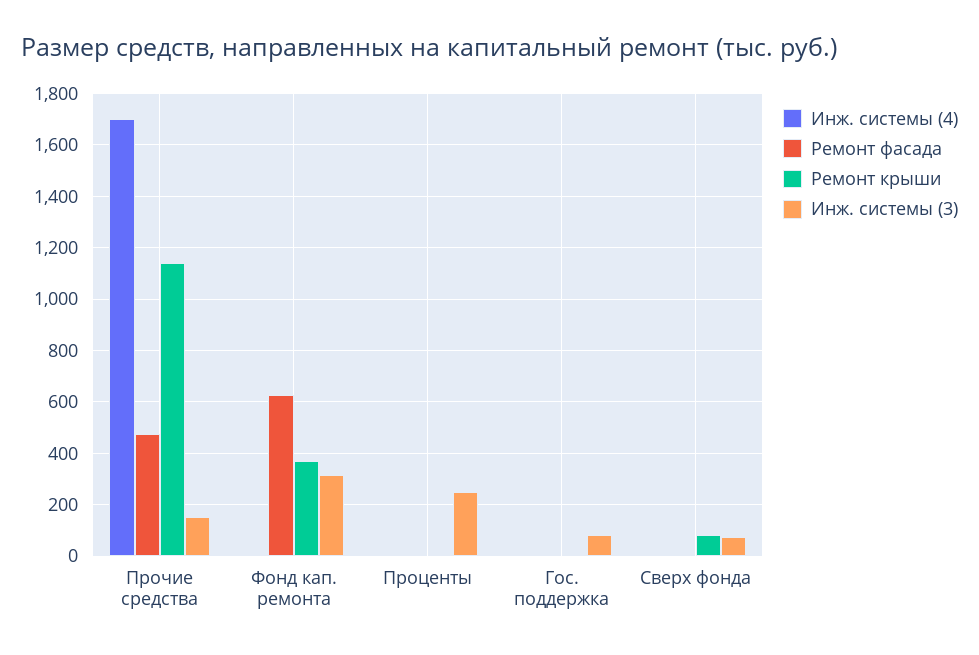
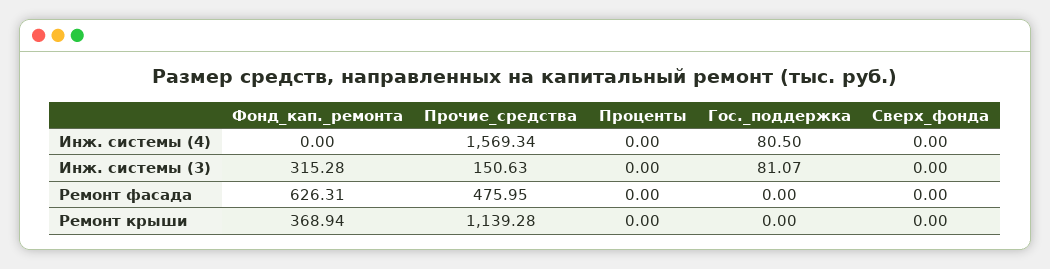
Инж. системы (4), Прочие средства: 1700 -> 1569.34
Инж. системы (3), Проценты: 250 -> 0
Инж. системы (4), Гос. поддержка: 0 -> 80.5
Ремонт крыши, Сверх фонда: 75 -> 0
Инж. системы (3), Сверх фонда: 75 -> 0

